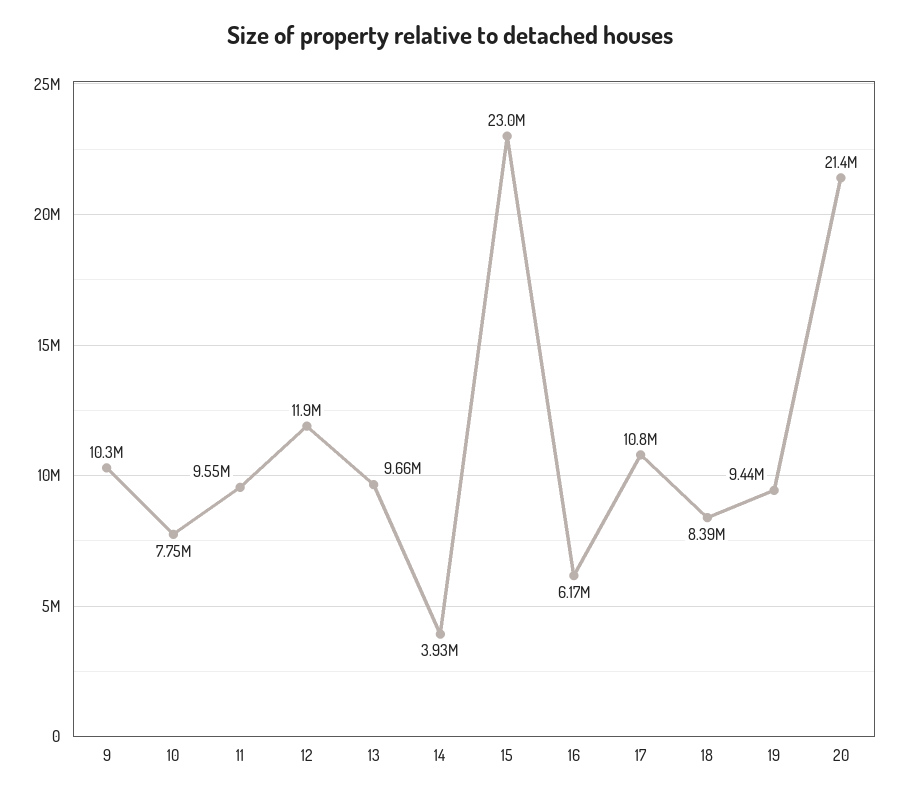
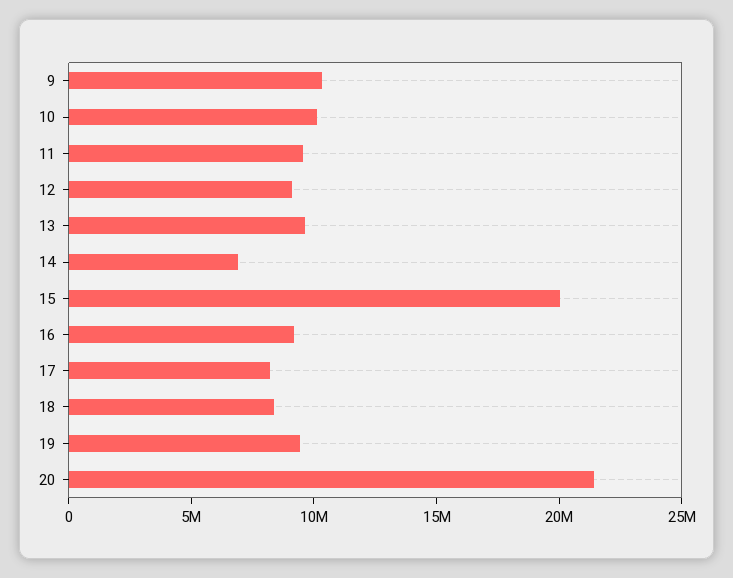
10: 7750000 -> 10000000
12: 11900000 -> 9000000
14: 3930000 -> 7000000
15: 23000000 -> 20000000
16: 6170000 -> 9000000
17: 10800000 -> 8000000

